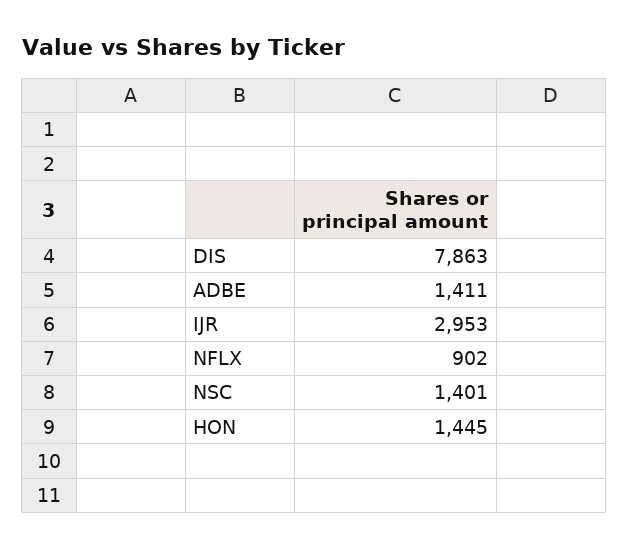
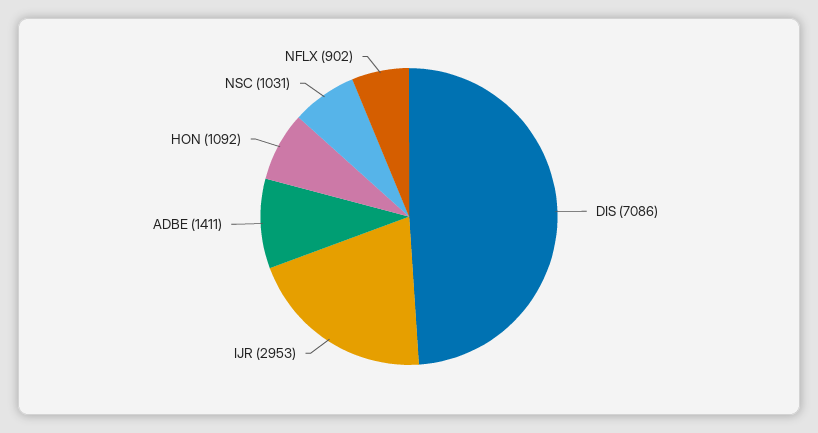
DIS: 7863 -> 7086
NSC: 1401 -> 1031
HON: 1445 -> 1092

